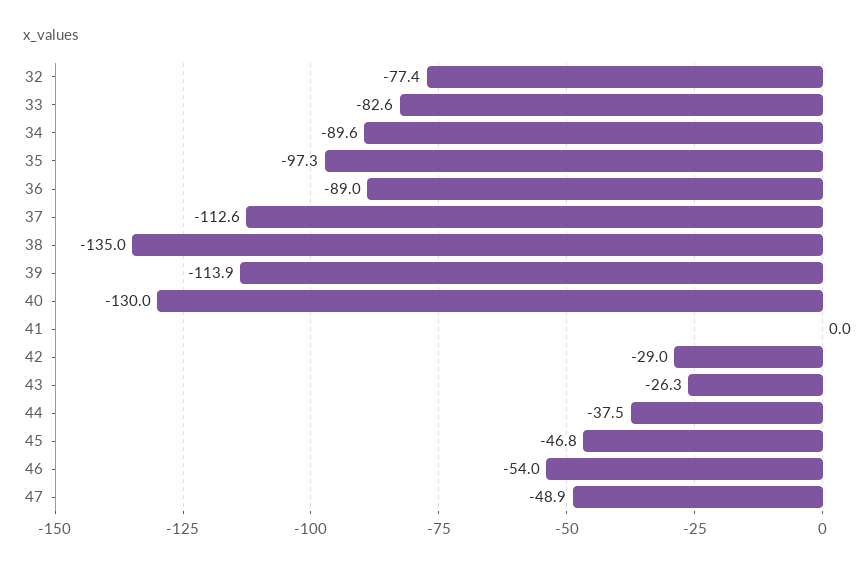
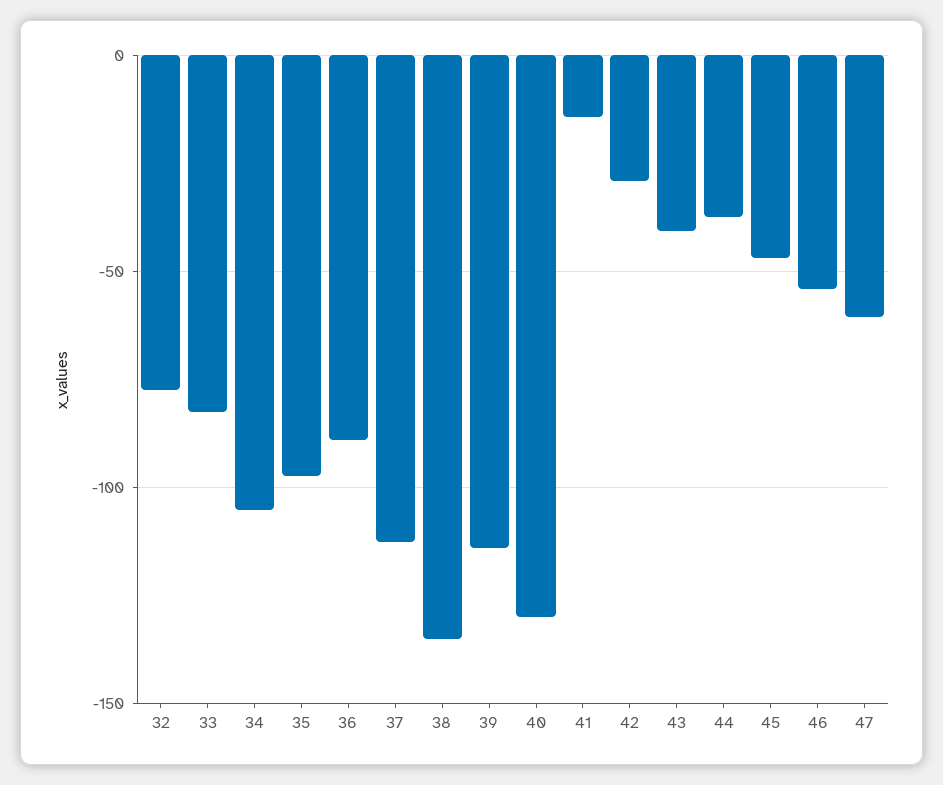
34: -89.6 -> -105
41: 0 -> -15
43: -26.3 -> -40
47: -48.9 -> -60

